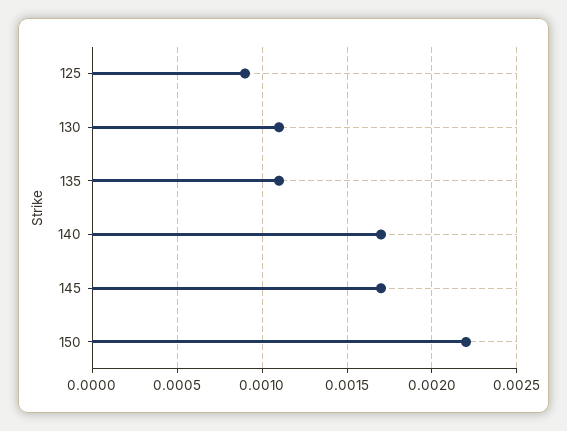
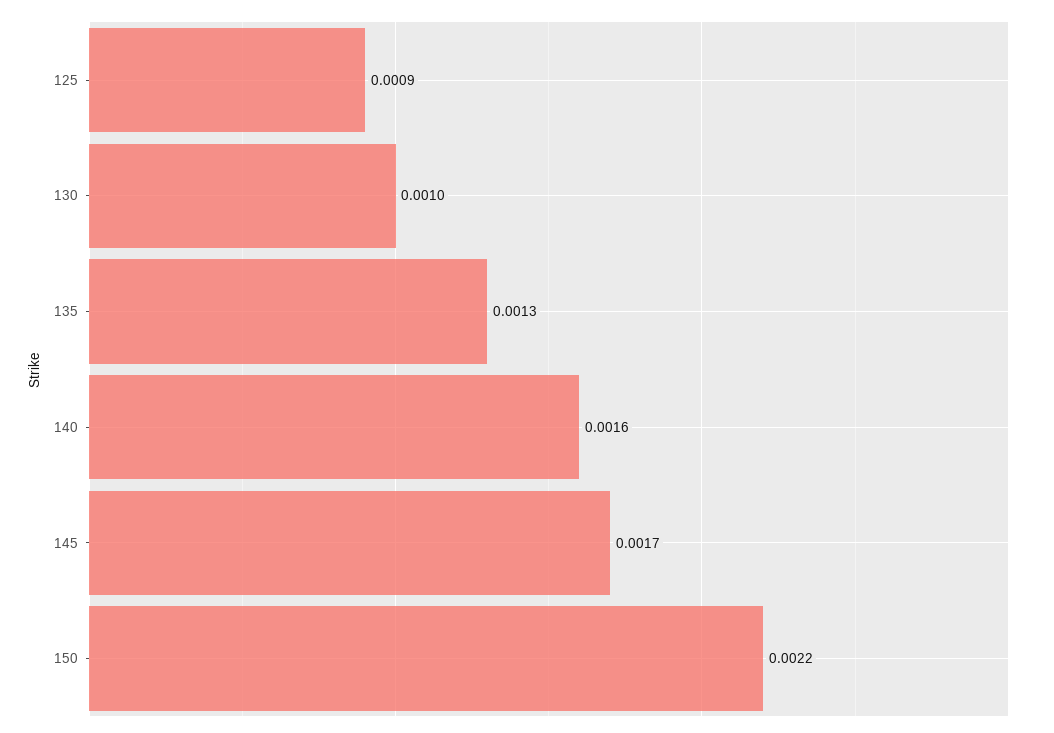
130: 0.0011 -> 0.001
135: 0.0011 -> 0.0013
140: 0.0017 -> 0.0016

